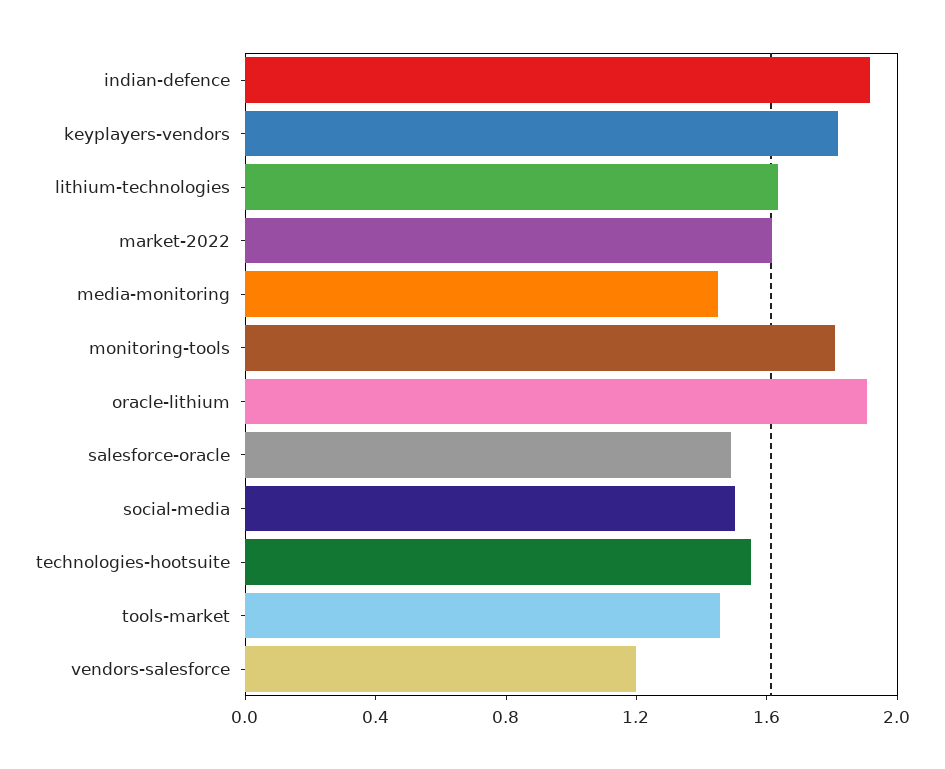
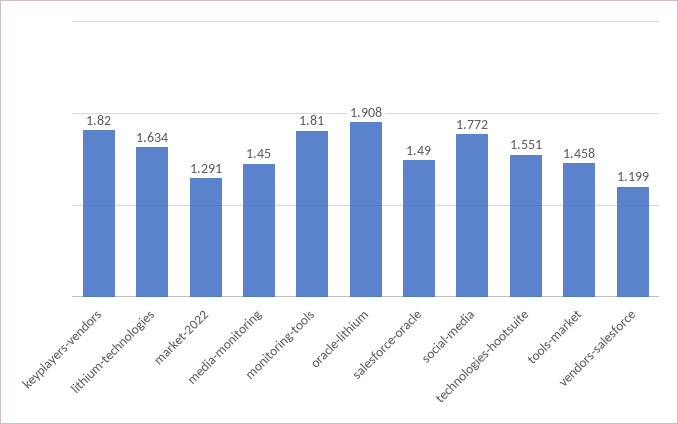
indian-defence: 1.9 -> none
market-2022: 1.6 -> 1.291
social-media: 1.5 -> 1.772

